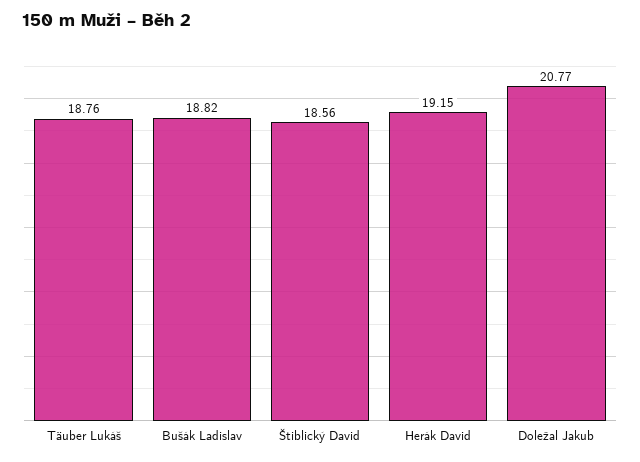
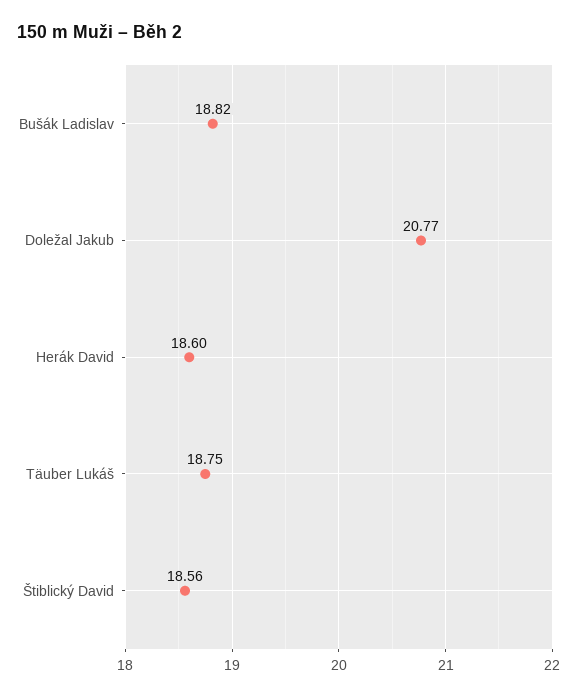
Täuber Lukáš: 18.76 -> 18.75
Herák David: 19.15 -> 18.6

